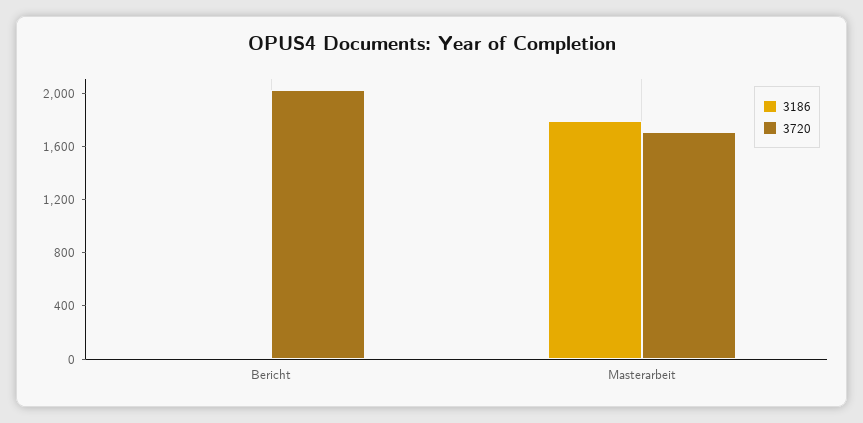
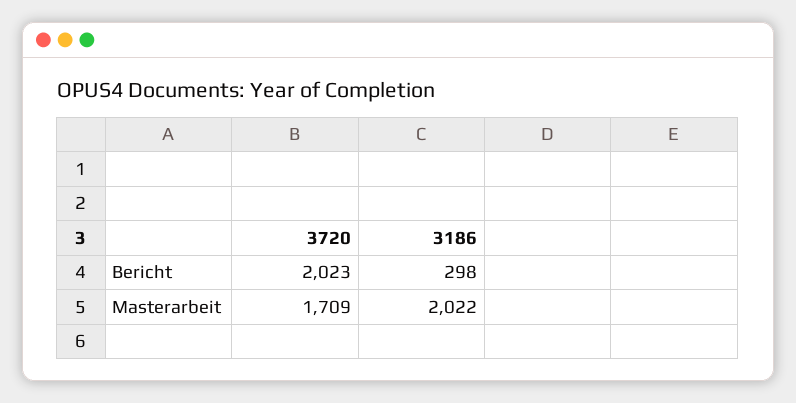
3186, Bericht: 0 -> 298
3186, Masterarbeit: 1800 -> 2022

